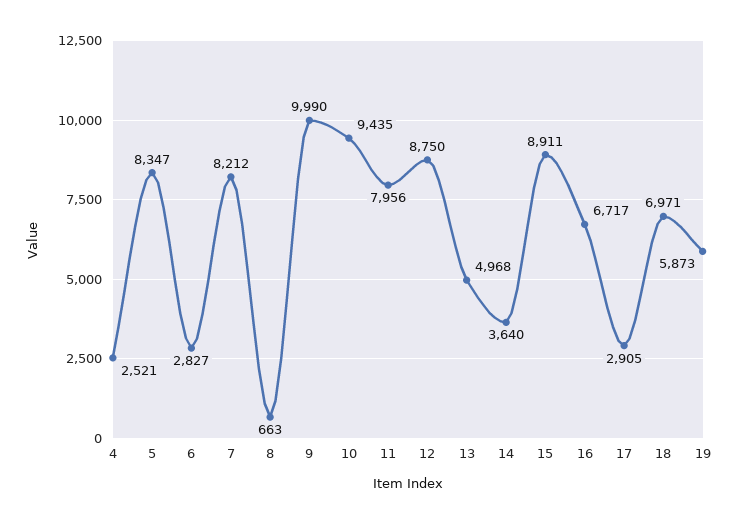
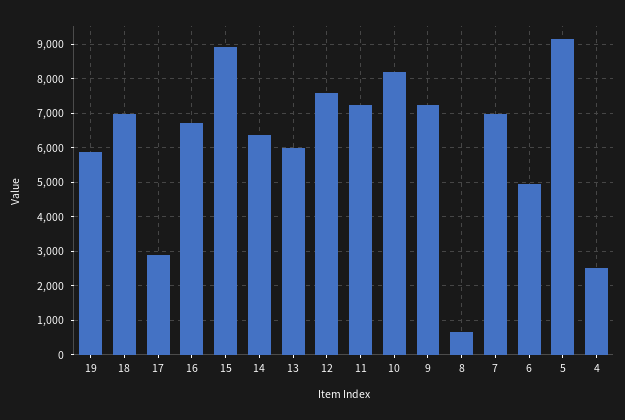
5: 8347 -> 9200
6: 2827 -> 5000
7: 8212 -> 7000
9: 9990 -> 7200
10: 9435 -> 8200
11: 7956 -> 7200
12: 8750 -> 7600
13: 4968 -> 6000
14: 3640 -> 6400

